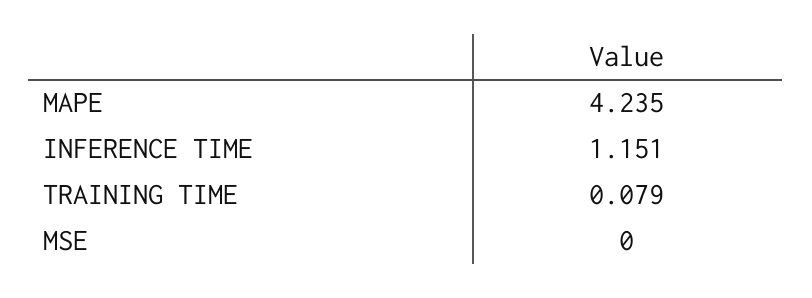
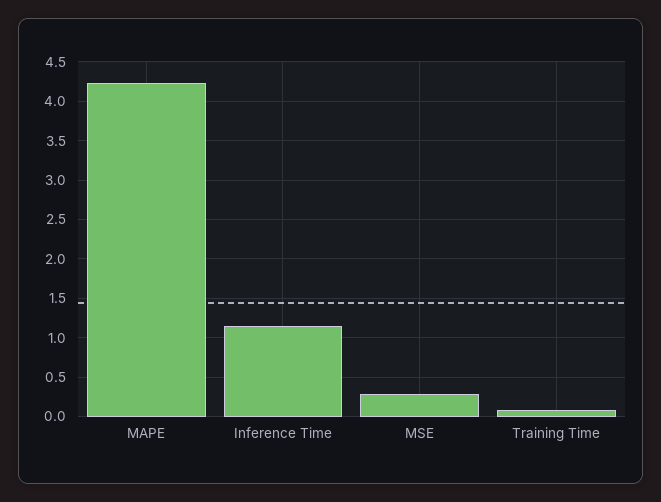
MSE: 0 -> 0.3

